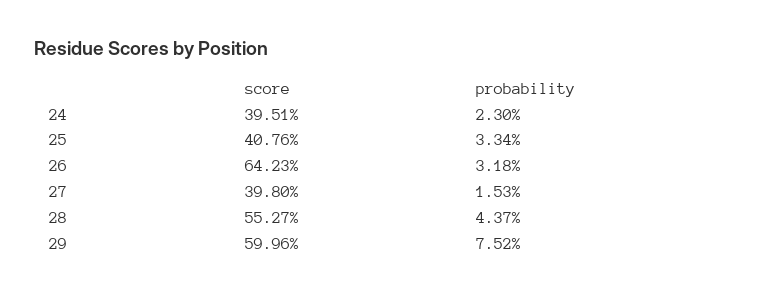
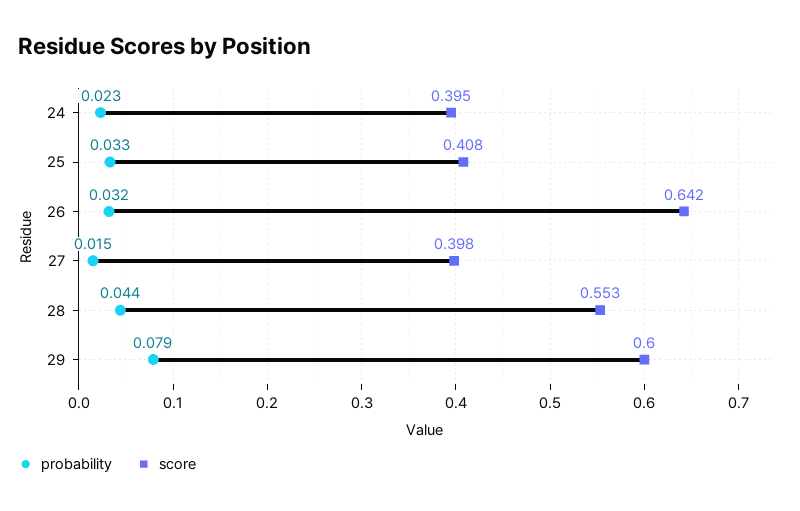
probability, 29: 0.0752 -> 0.079

